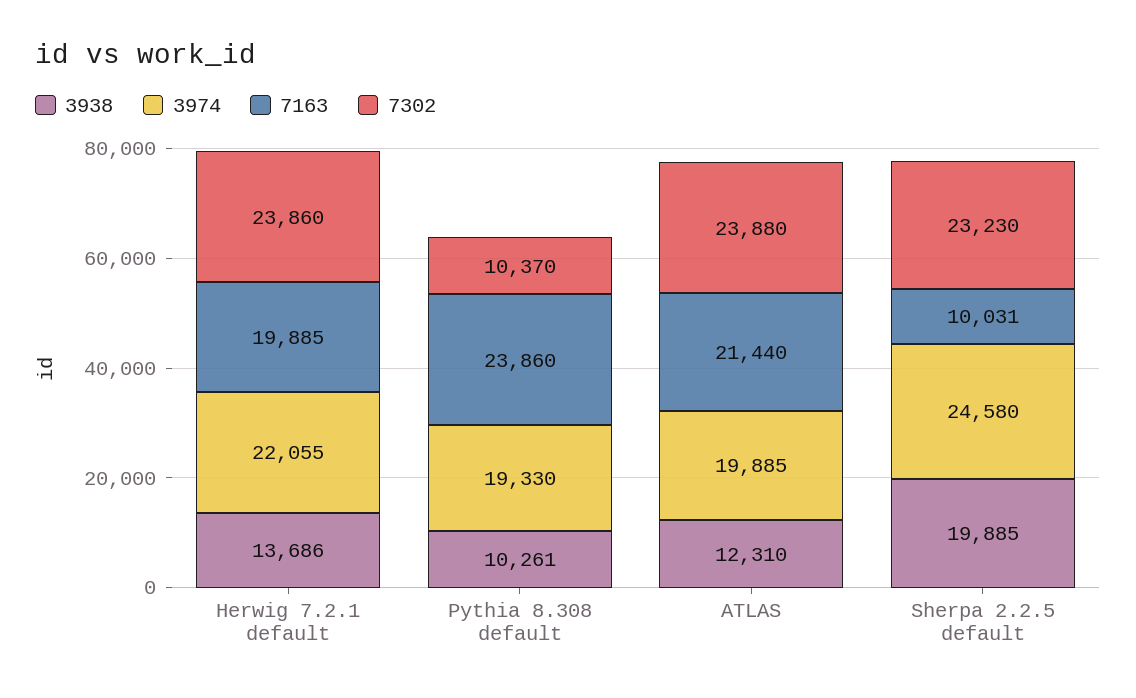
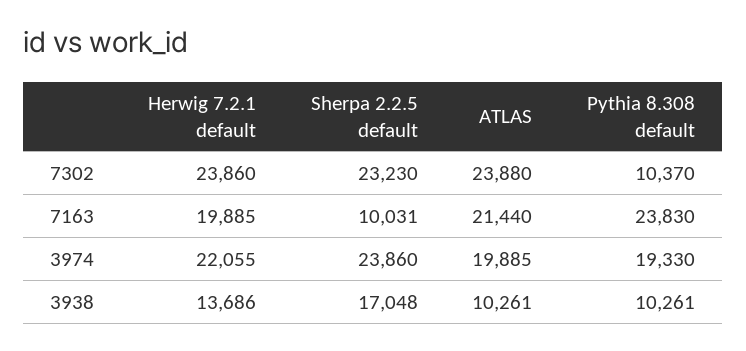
7163, Pythia 8.308 default: 23860 -> 23830
3938, ATLAS: 12310 -> 10261
3938, Sherpa 2.2.5 default: 19885 -> 17048
3974, Sherpa 2.2.5 default: 24580 -> 23860

